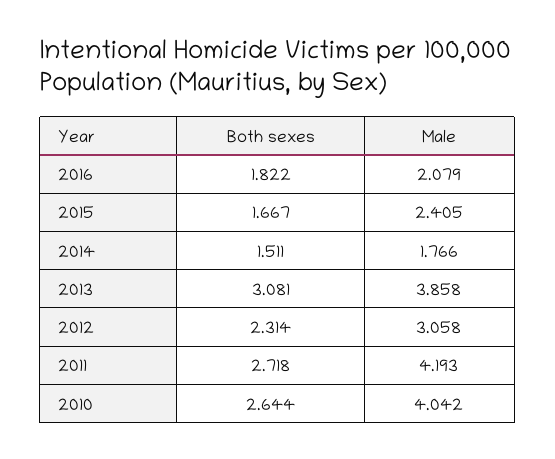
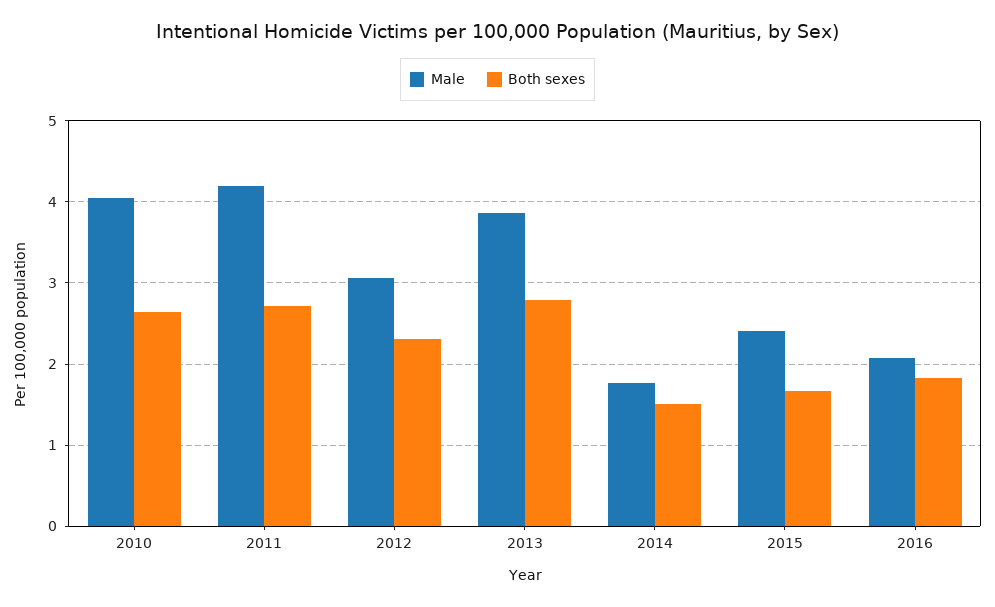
Both sexes, 2013: 3.081 -> 2.8

